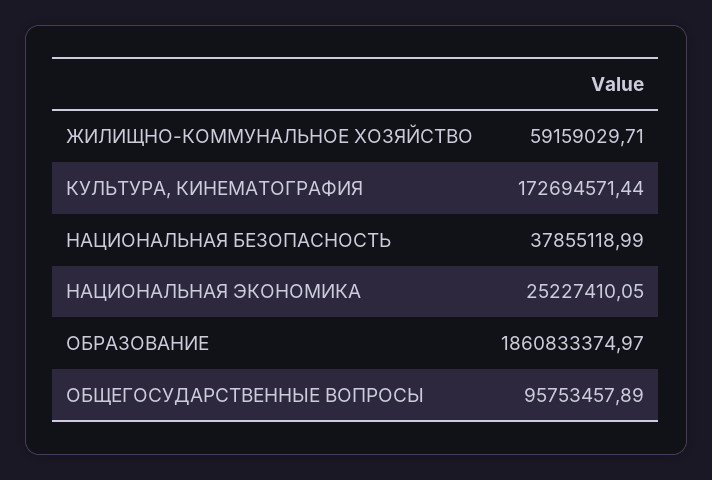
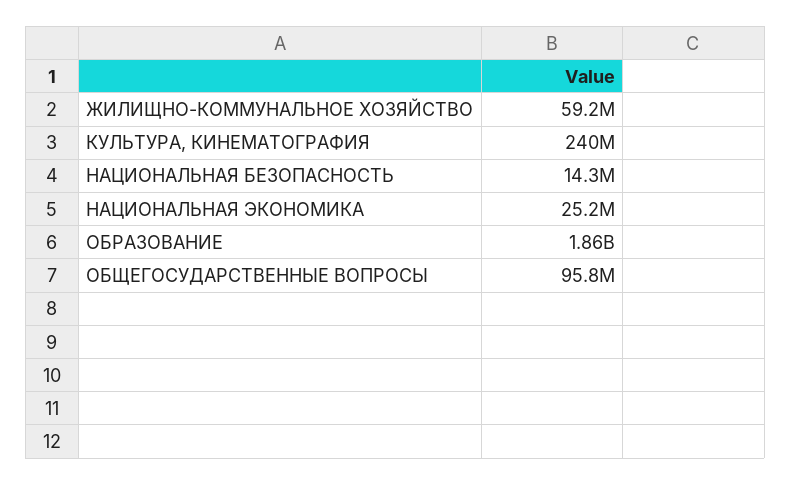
КУЛЬТУРА, КИНЕМАТОГРАФИЯ: 172694571.44 -> 240000000
НАЦИОНАЛЬНАЯ БЕЗОПАСНОСТЬ: 37855118.99 -> 14300000

